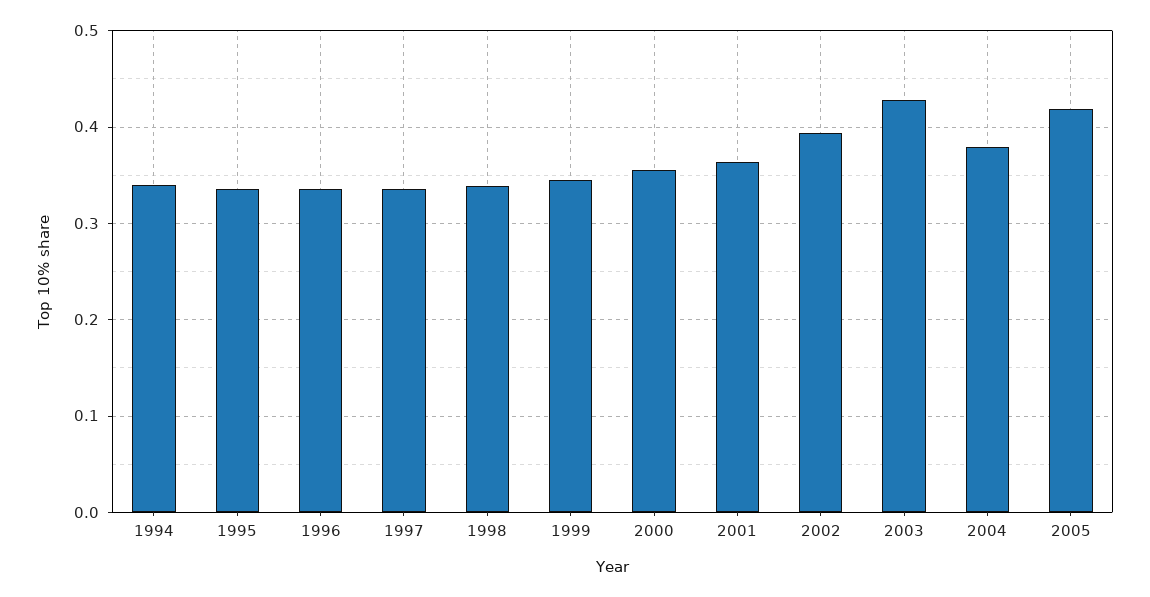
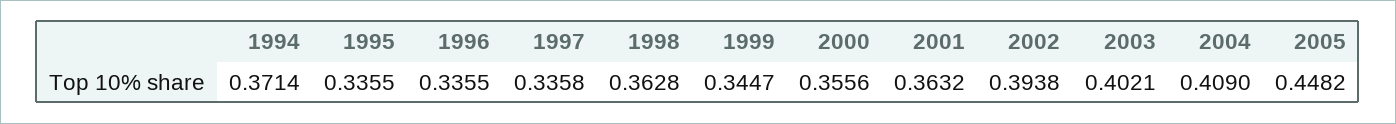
1994: 0.34 -> 0.3714
1998: 0.34 -> 0.3628
2003: 0.43 -> 0.4021
2004: 0.38 -> 0.409
2005: 0.42 -> 0.4482

